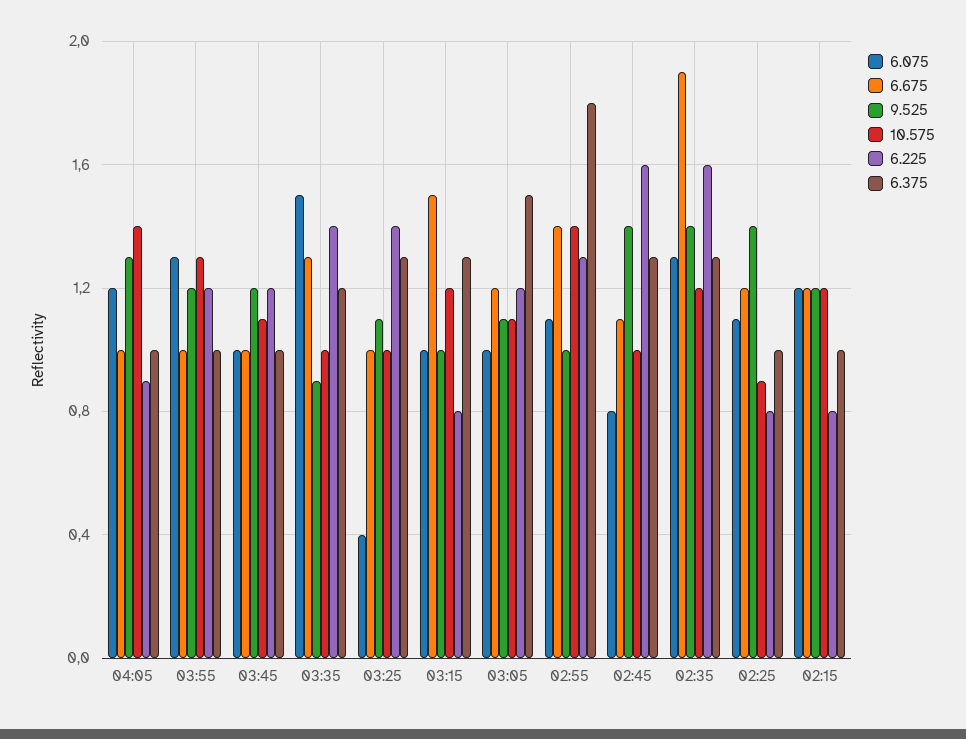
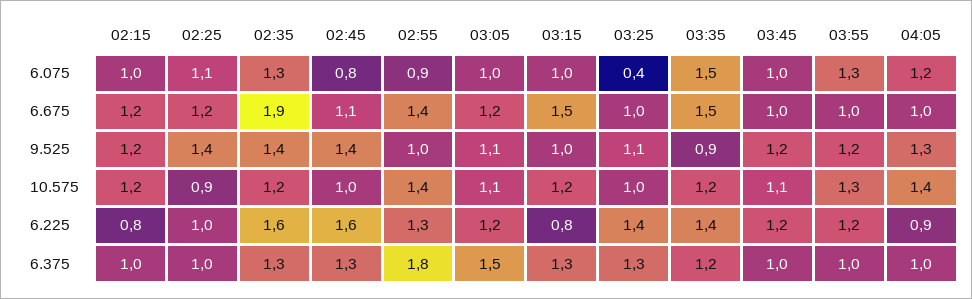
6.675, 03:35: 1.3 -> 1.5
10.575, 03:35: 1 -> 1.2
6.075, 02:55: 1.1 -> 0.9
6.225, 02:25: 0.8 -> 1
6.075, 02:15: 1.2 -> 1

